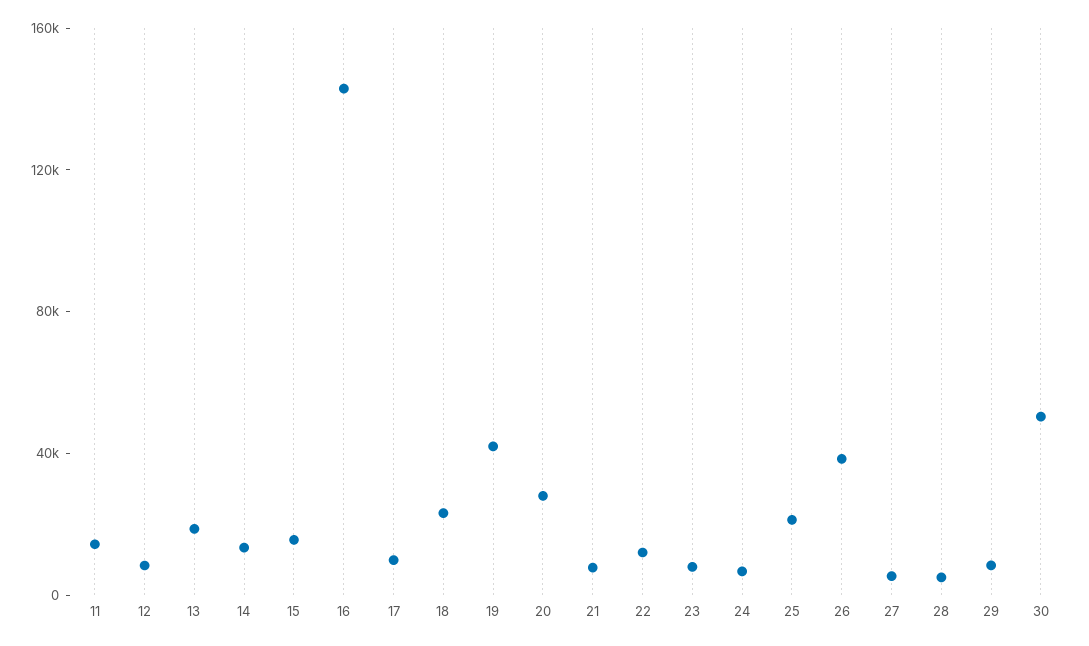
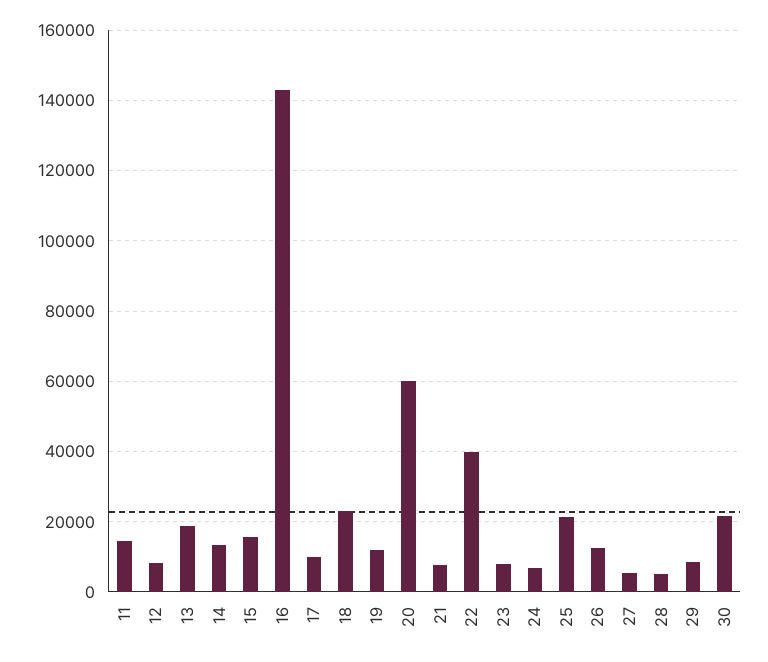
19: 40000 -> 12000
20: 30000 -> 60000
22: 10000 -> 40000
26: 40000 -> 12000
30: 50000 -> 22000

